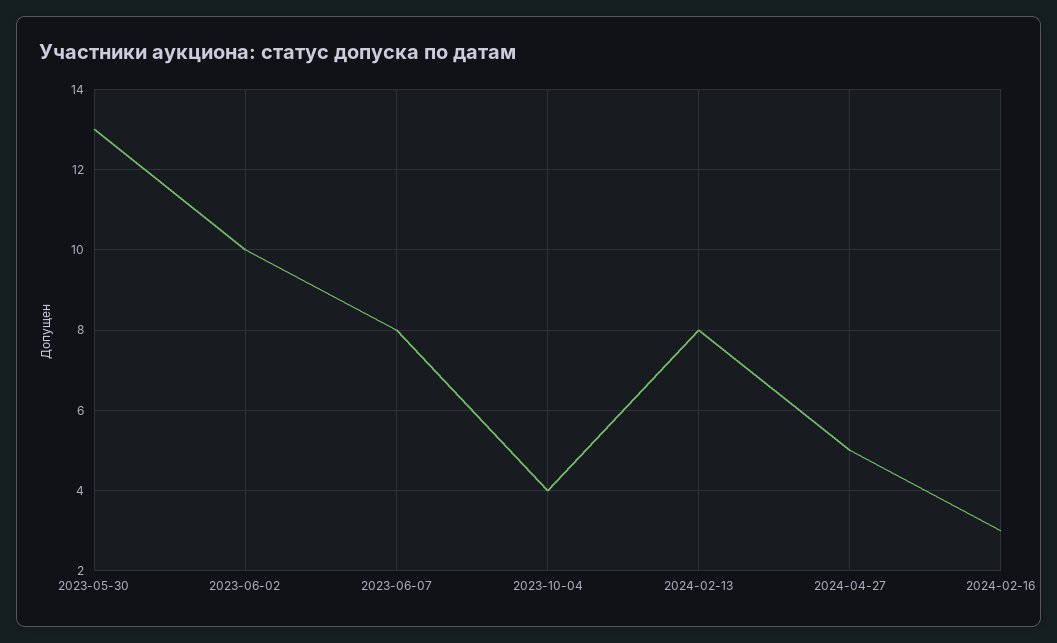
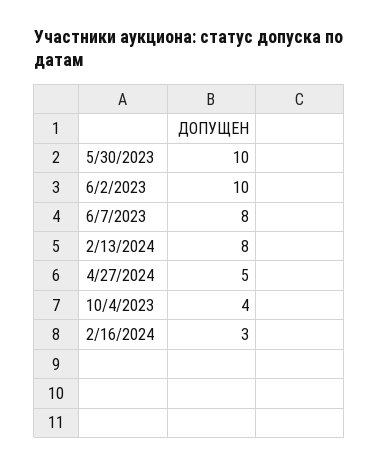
2023-05-30: 13 -> 10

